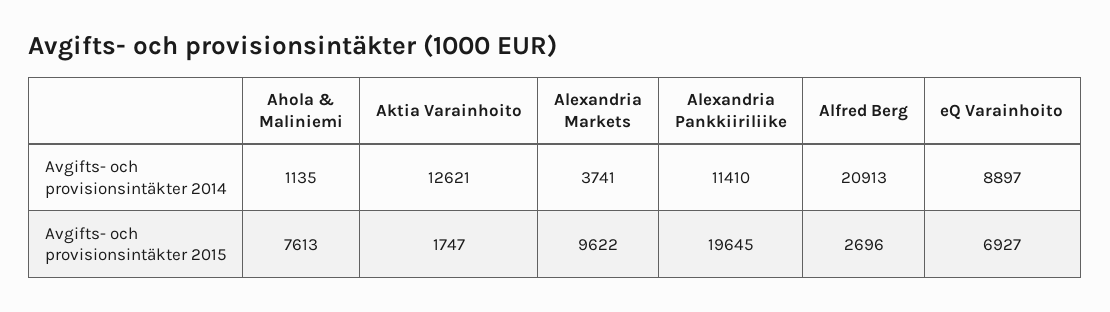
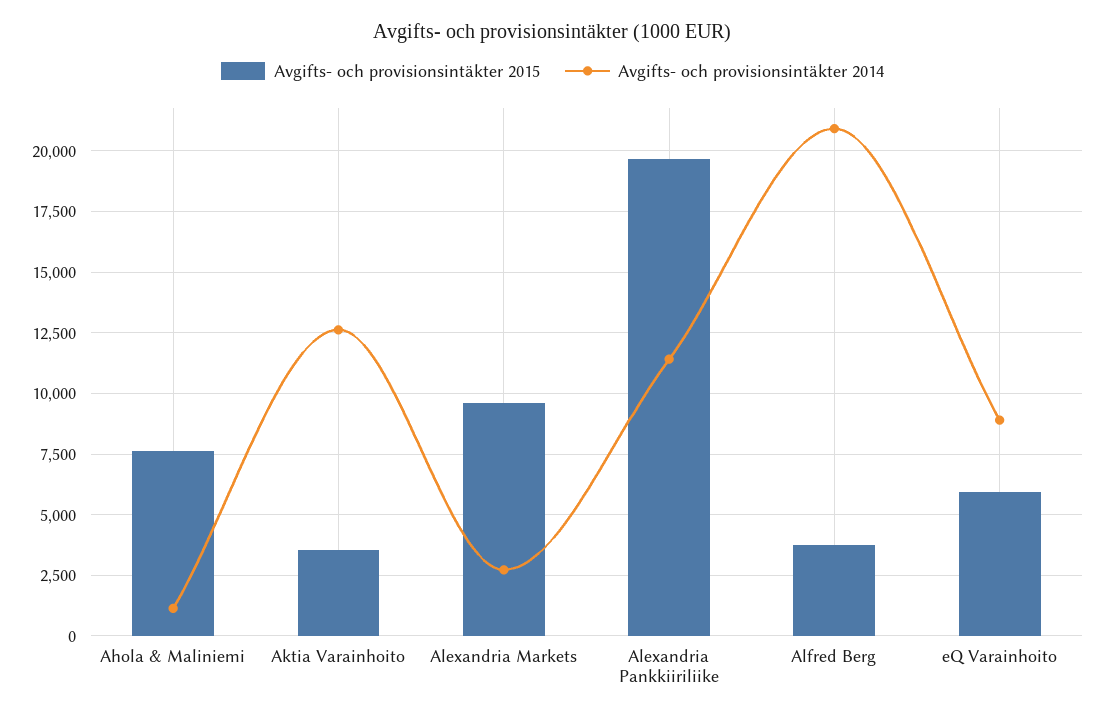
Avgifts- och provisionsintäkter 2014, Alexandria Markets: 3741 -> 2750
Avgifts- och provisionsintäkter 2015, Aktia Varainhoito: 1747 -> 3500
Avgifts- och provisionsintäkter 2015, Alfred Berg: 2696 -> 3750
Avgifts- och provisionsintäkter 2015, eQ Varainhoito: 6927 -> 6000

